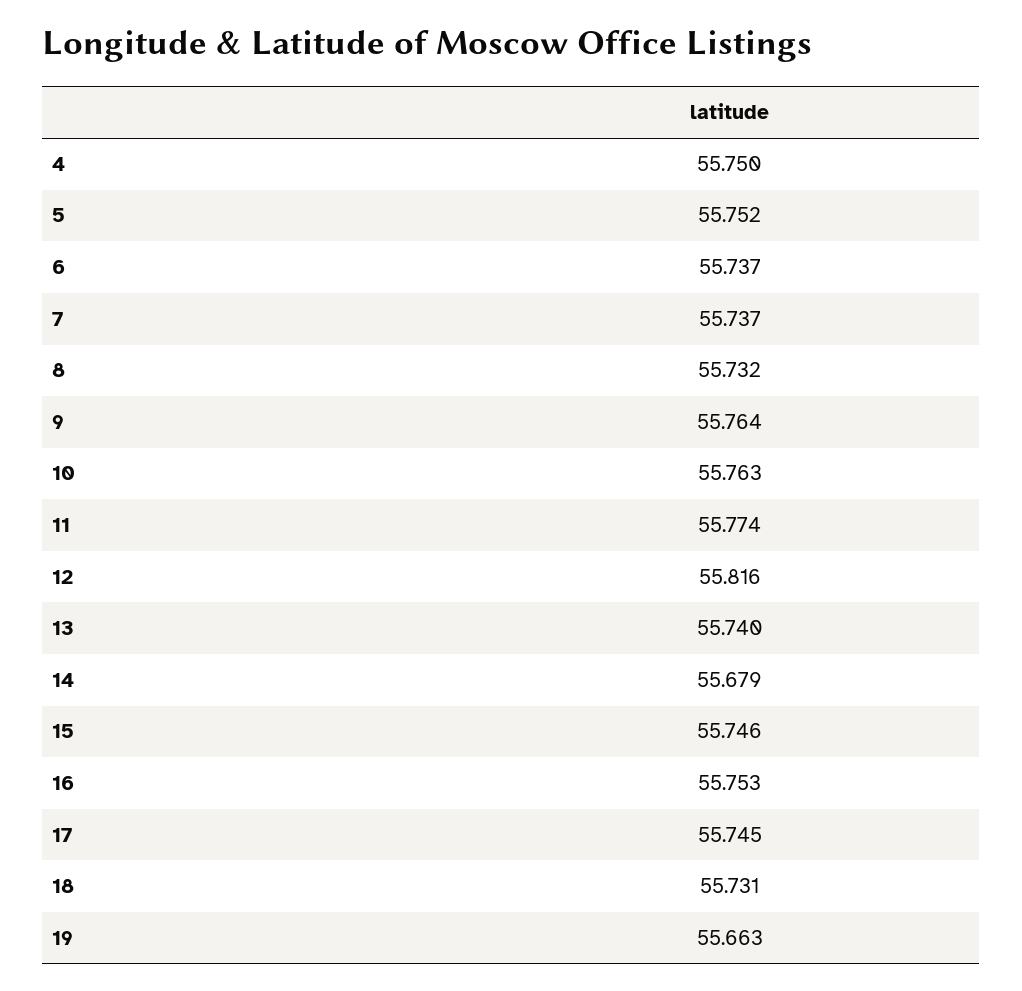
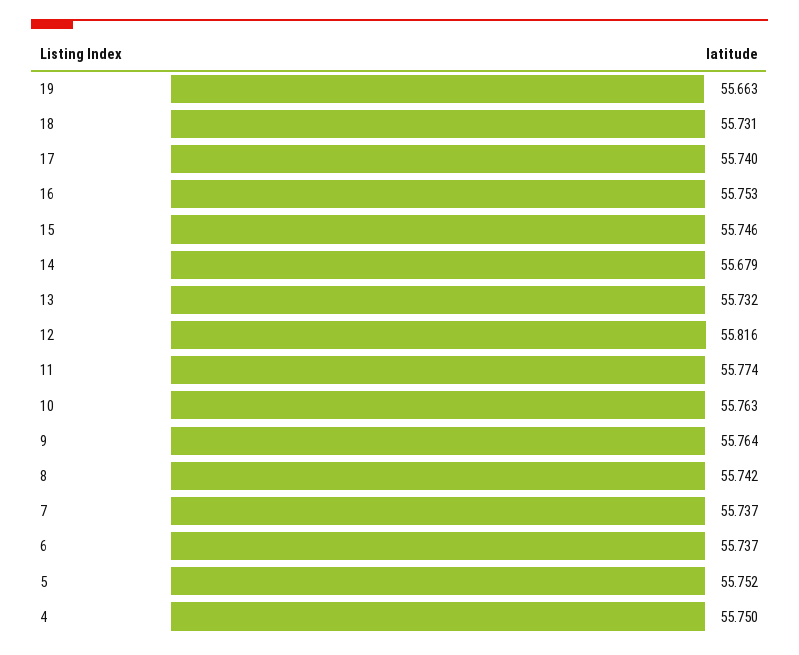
8: 55.732 -> 55.742
13: 55.74 -> 55.732
17: 55.745 -> 55.74

